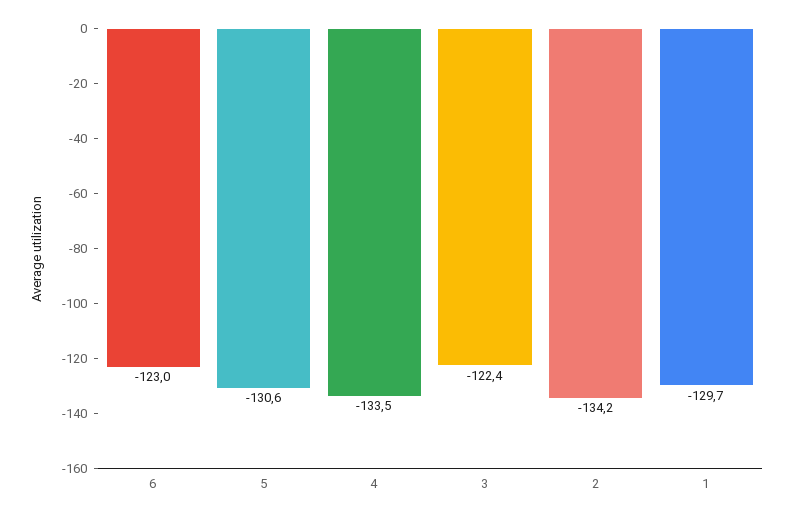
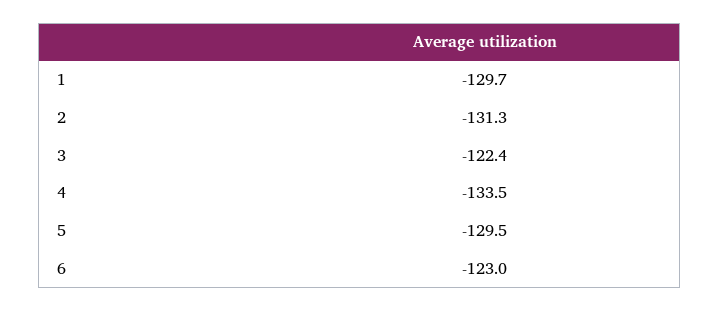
5: -130.6 -> -129.5
2: -134.2 -> -131.3

